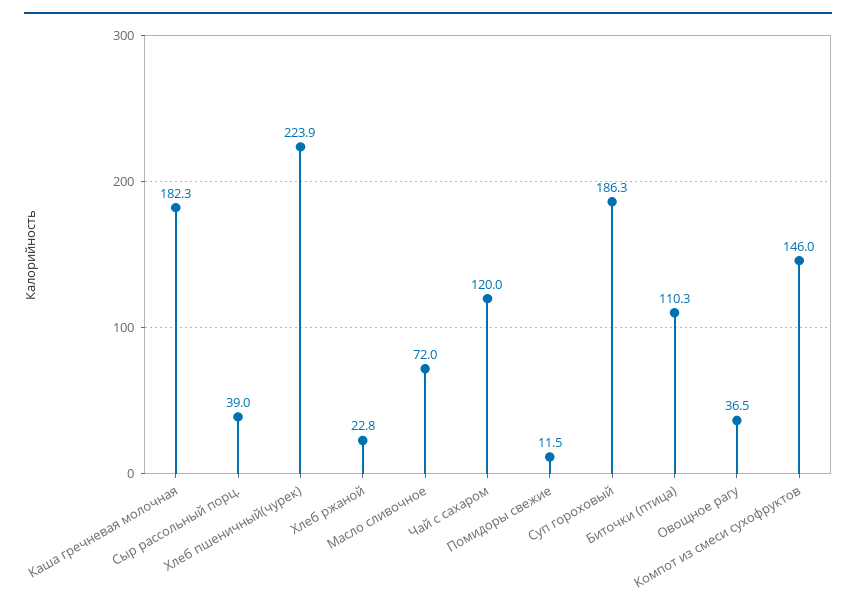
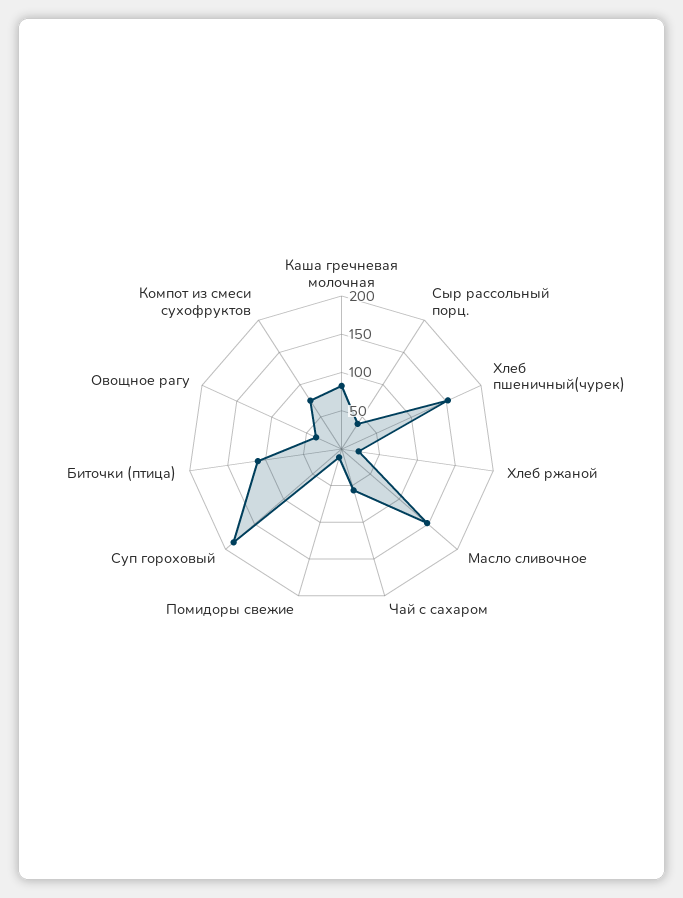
Каша гречневая молочная: 182.3 -> 75
Хлеб пшеничный(чурек): 223.9 -> 150
Масло сливочное: 72 -> 150
Чай с сахаром: 120 -> 50
Компот из смеси сухофруктов: 146 -> 75

